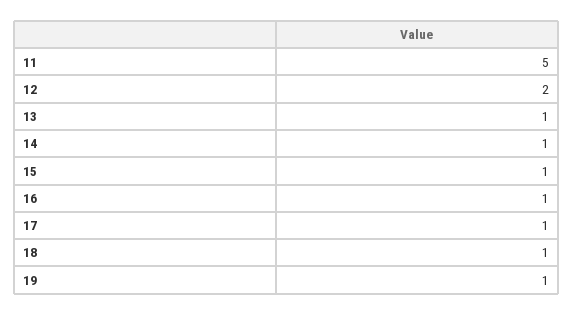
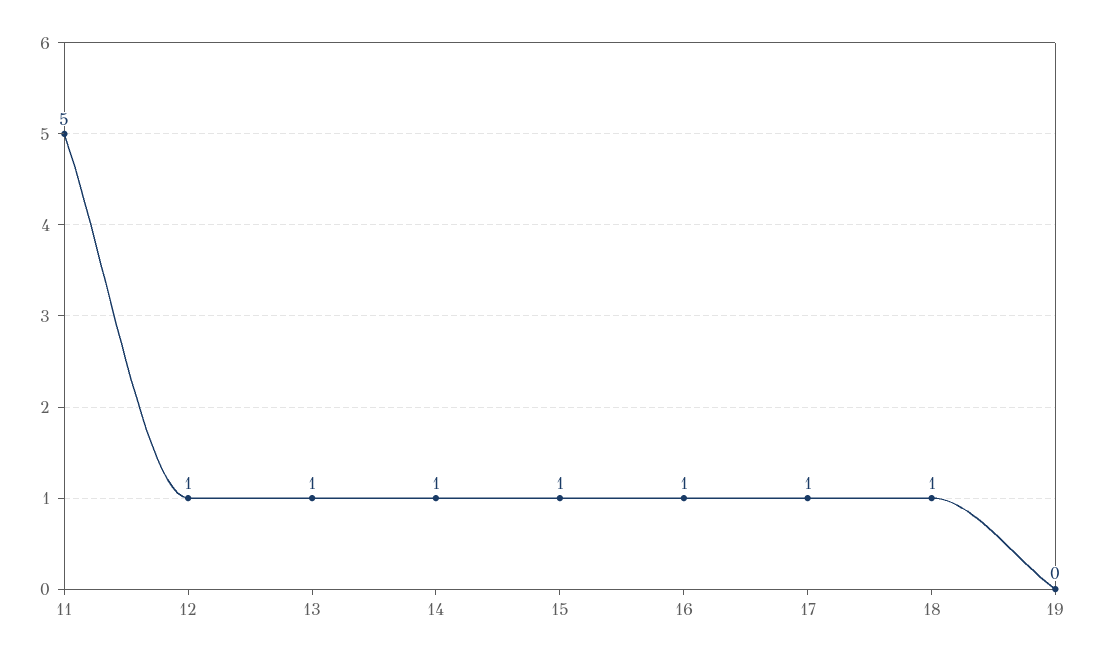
12: 2 -> 1
19: 1 -> 0

